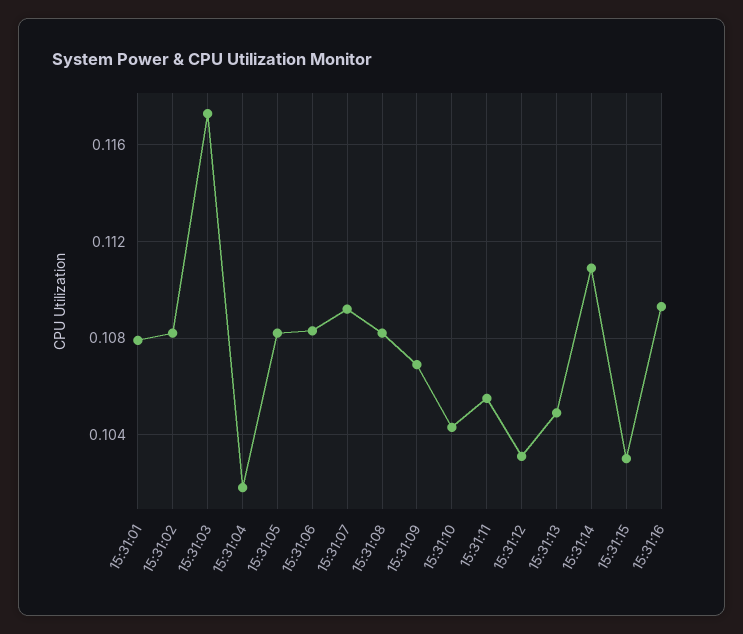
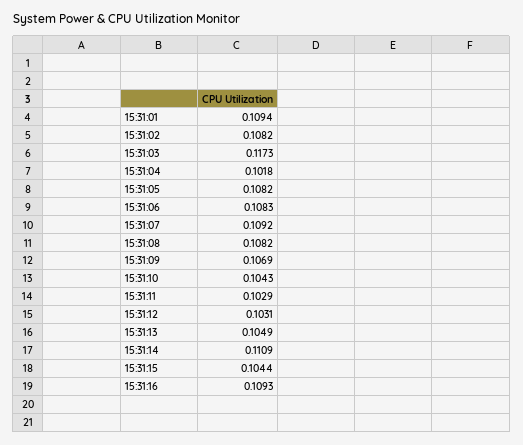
15:31:01: 0.108 -> 0.1094
15:31:11: 0.1055 -> 0.1029
15:31:15: 0.103 -> 0.1044

